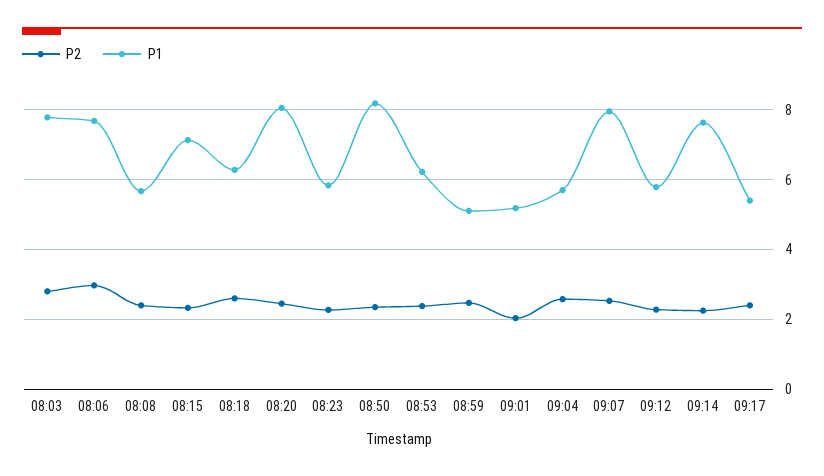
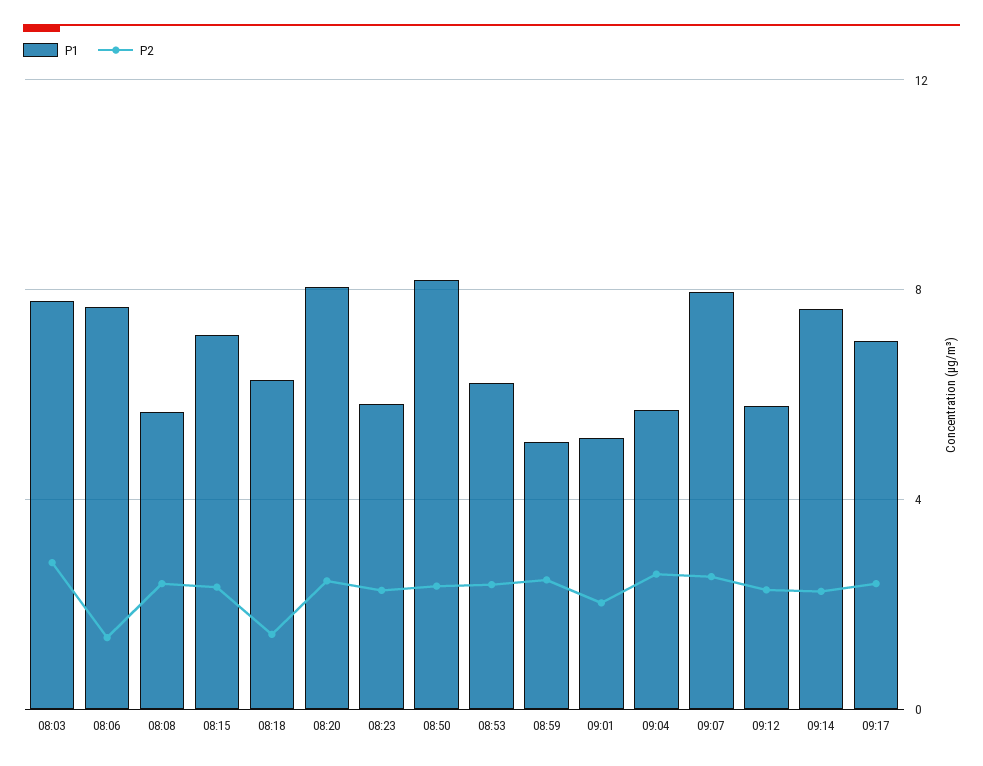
P2, 08:06: 3 -> 1.5
P2, 08:18: 2.6 -> 1.5
P1, 09:17: 5.4 -> 7

